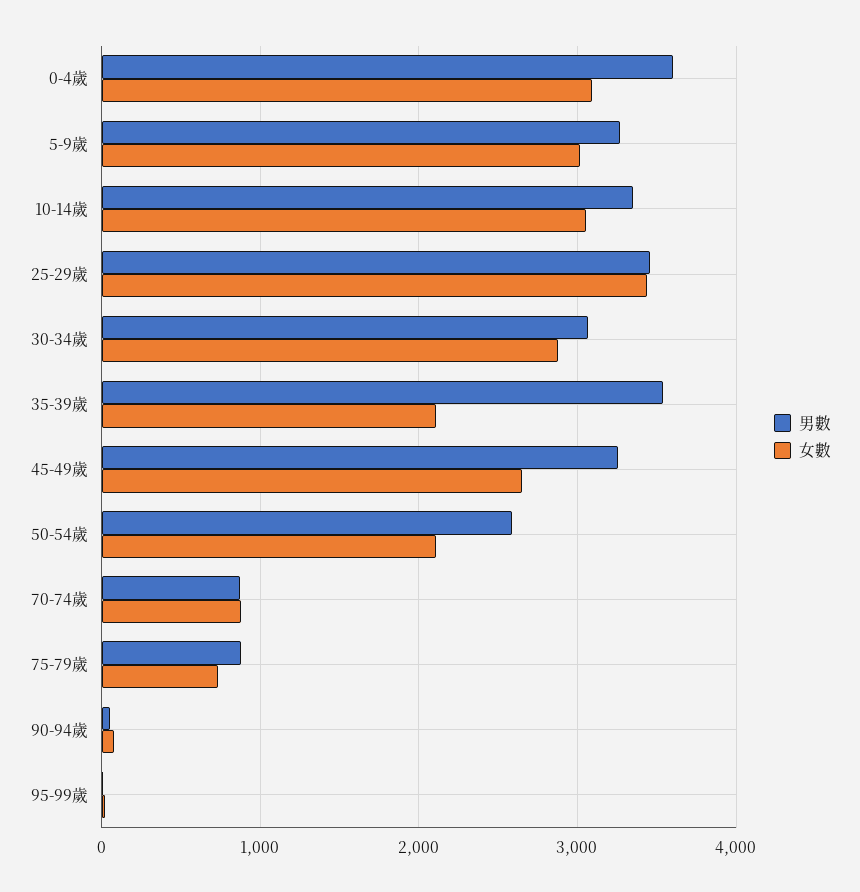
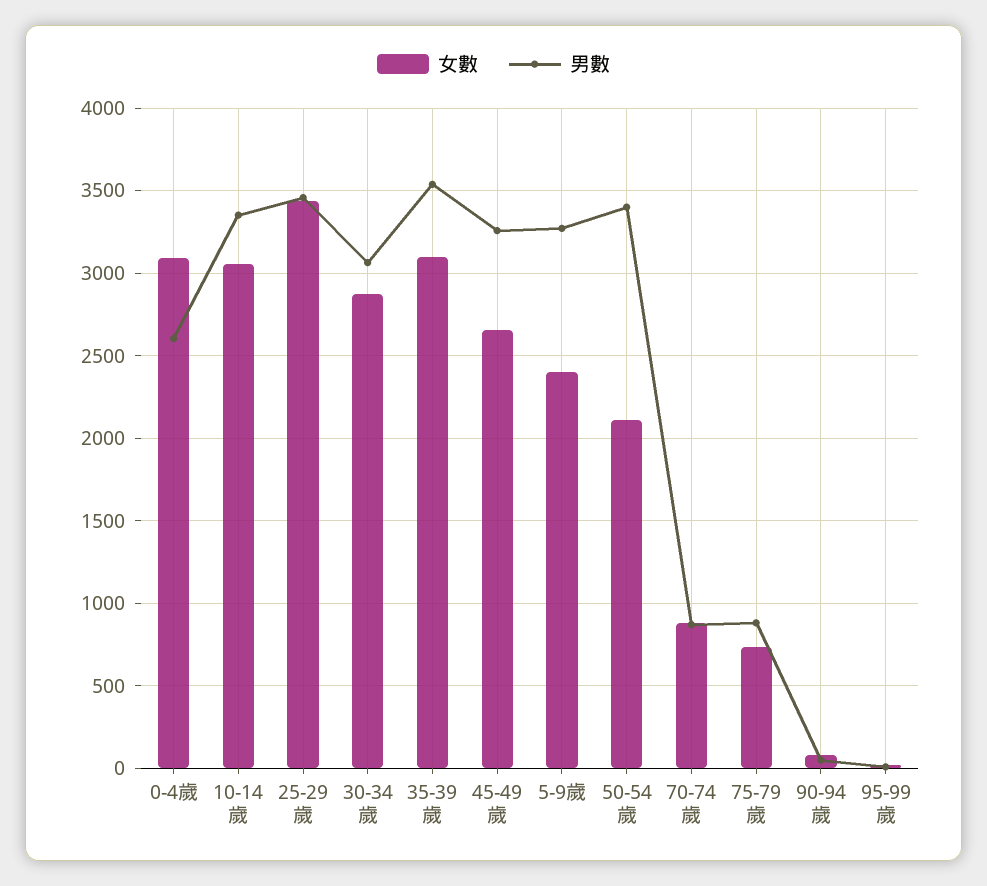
男數, 0-4歲: 3600 -> 2600
女數, 5-9歲: 3000 -> 2400
女數, 35-39歲: 2100 -> 3100
男數, 50-54歲: 2600 -> 3400

